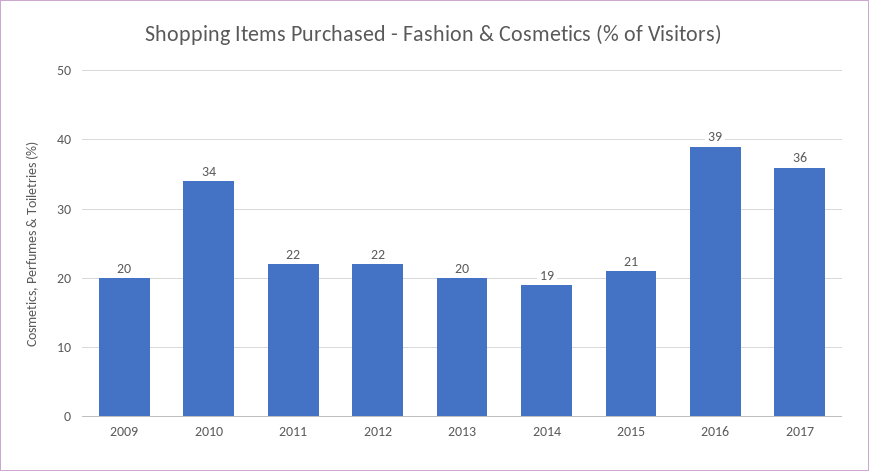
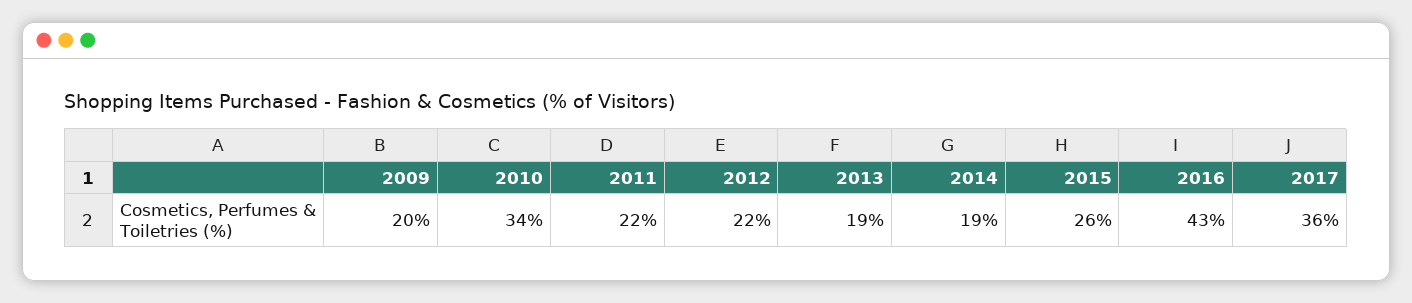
2013: 20 -> 19
2015: 21 -> 26
2016: 39 -> 43

